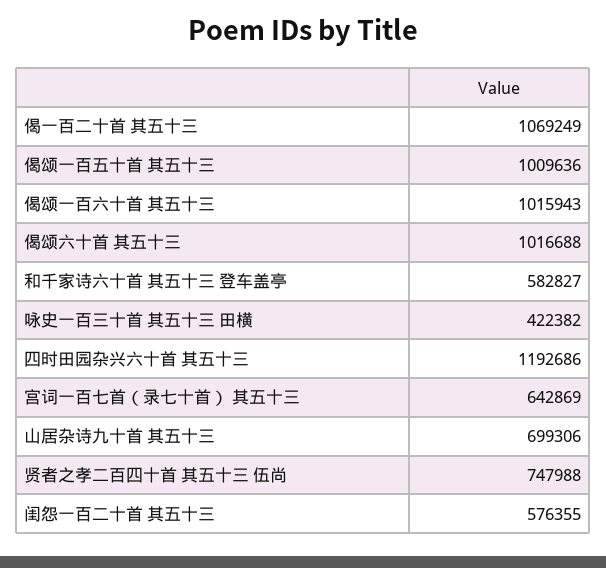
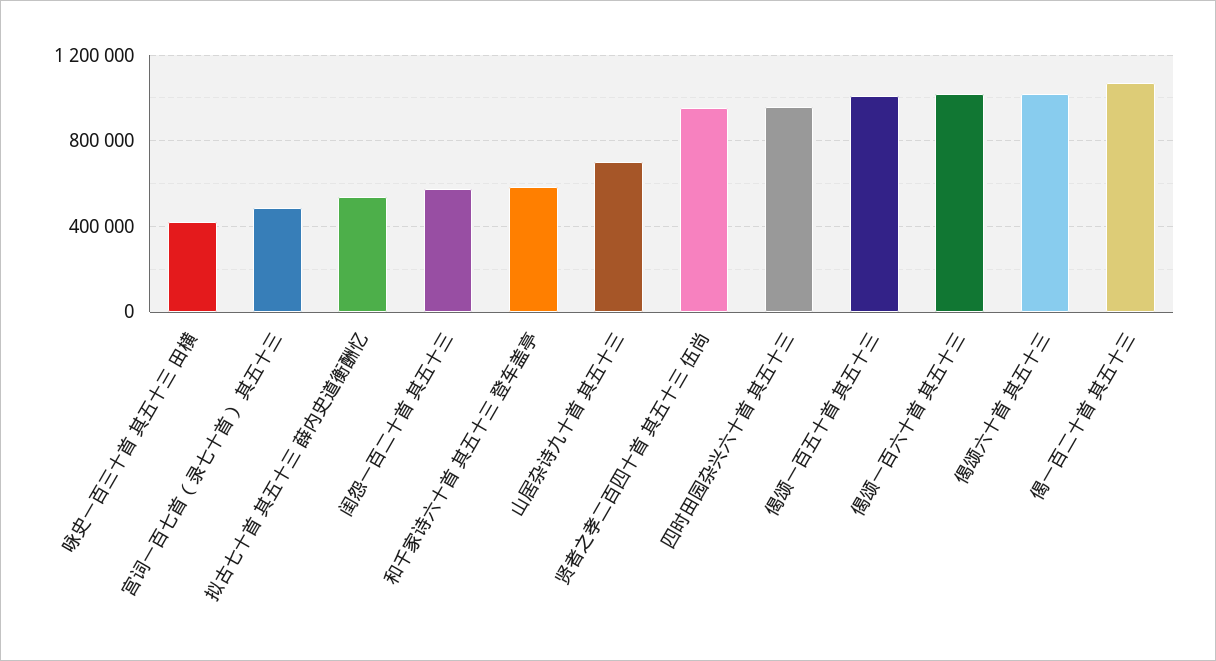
四时田园杂兴六十首 其五十三: 1192686 -> 950000
宫词一百七首（录七十首） 其五十三: 642869 -> 500000
贤者之孝二百四十首 其五十三 伍尚: 747988 -> 950000
拟古七十首 其五十三 薛内史道衡酬忆: none -> 550000

